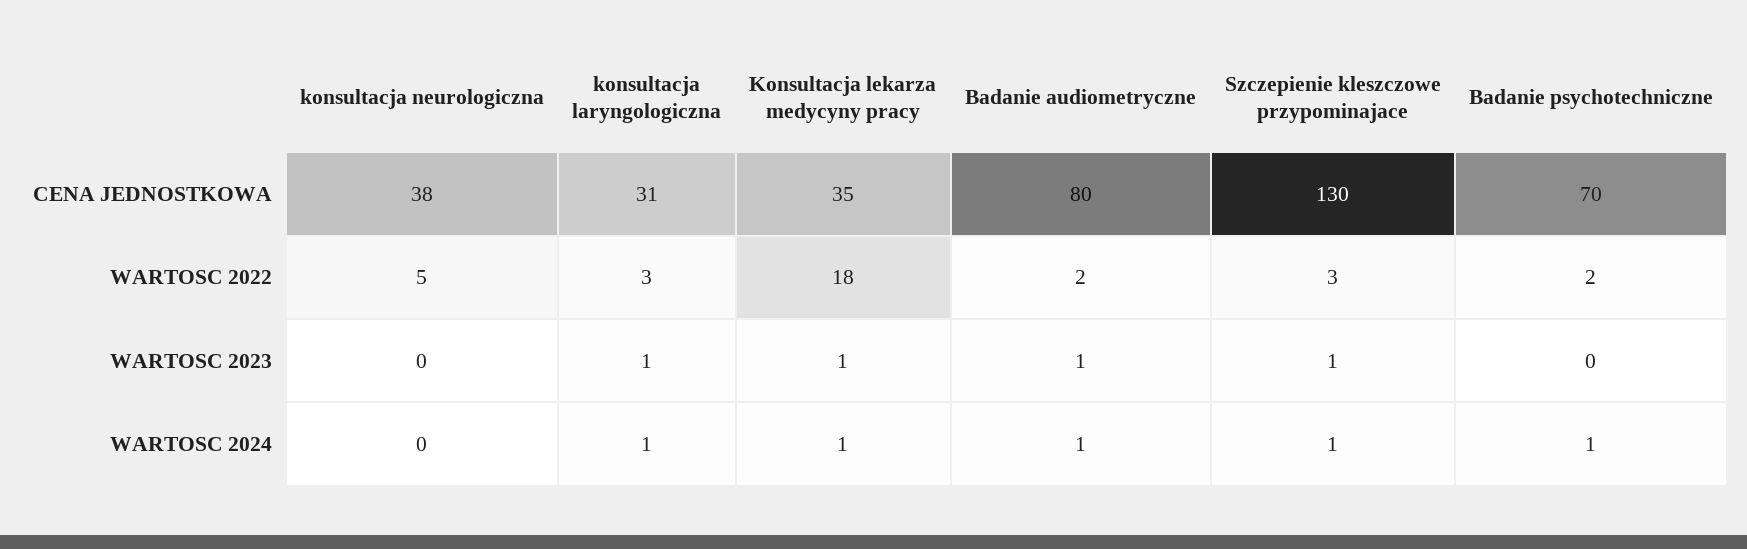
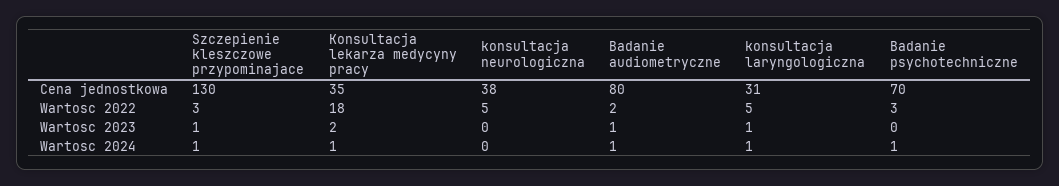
konsultacja laryngologiczna, WARTOSC 2022: 3 -> 5
Badanie psychotechniczne, WARTOSC 2022: 2 -> 3
Konsultacja lekarza medycyny pracy, WARTOSC 2023: 1 -> 2

